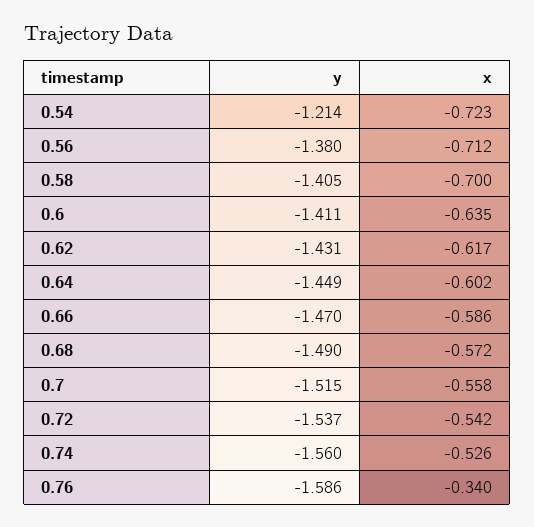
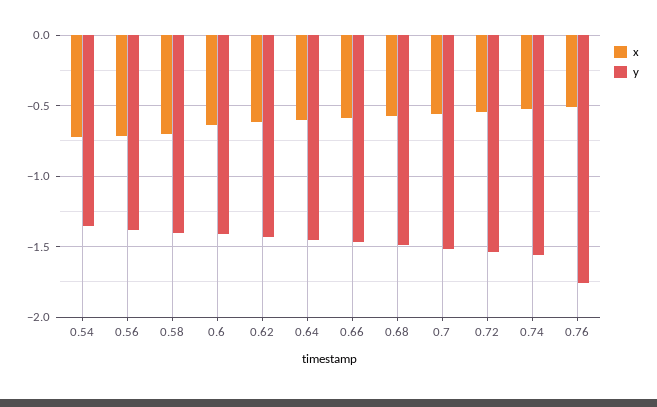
y, 0.54: -1.214 -> -1.35
y, 0.76: -1.586 -> -1.75
x, 0.76: -0.34 -> -0.5

